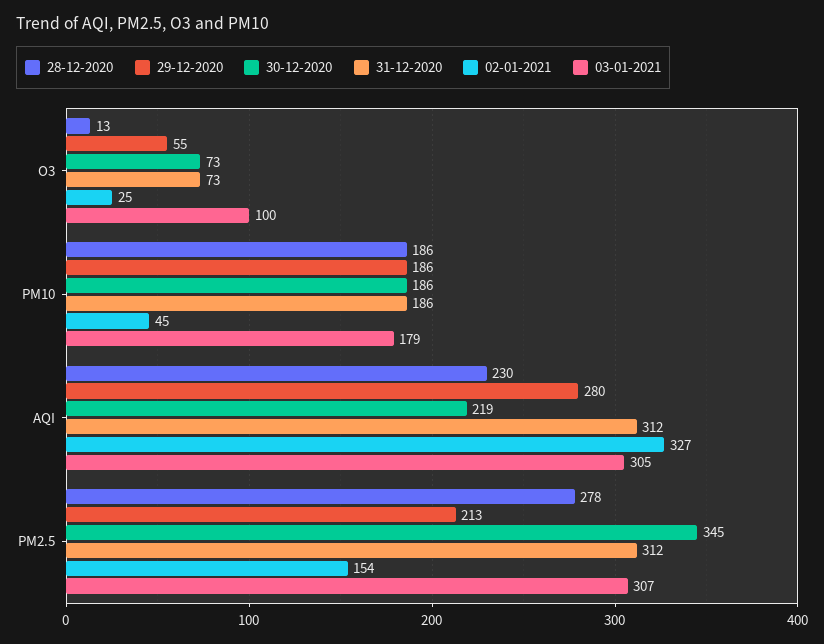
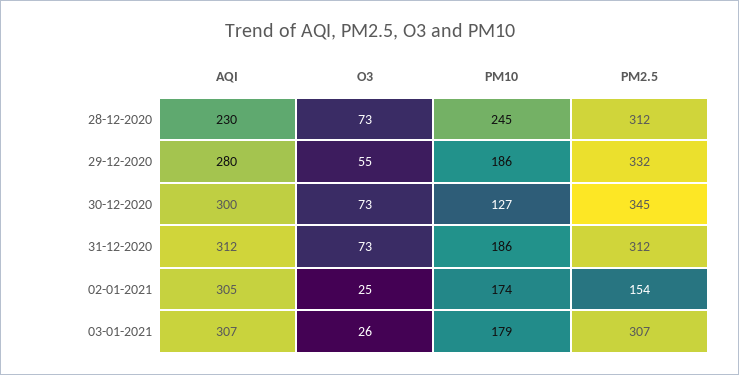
28-12-2020, O3: 13 -> 73
03-01-2021, O3: 100 -> 26
28-12-2020, PM10: 186 -> 245
30-12-2020, PM10: 186 -> 127
02-01-2021, PM10: 45 -> 174
30-12-2020, AQI: 219 -> 300
02-01-2021, AQI: 327 -> 305
03-01-2021, AQI: 305 -> 307
28-12-2020, PM2.5: 278 -> 312
29-12-2020, PM2.5: 213 -> 332

